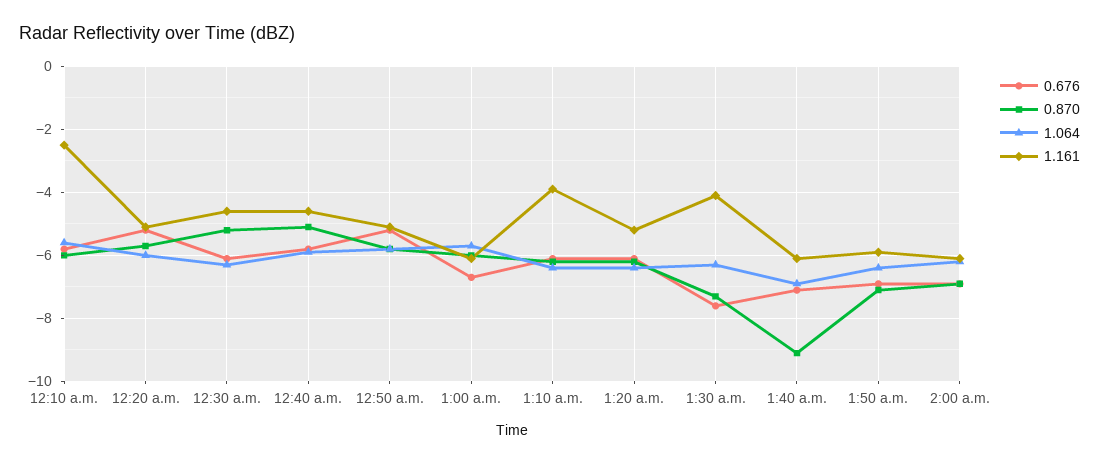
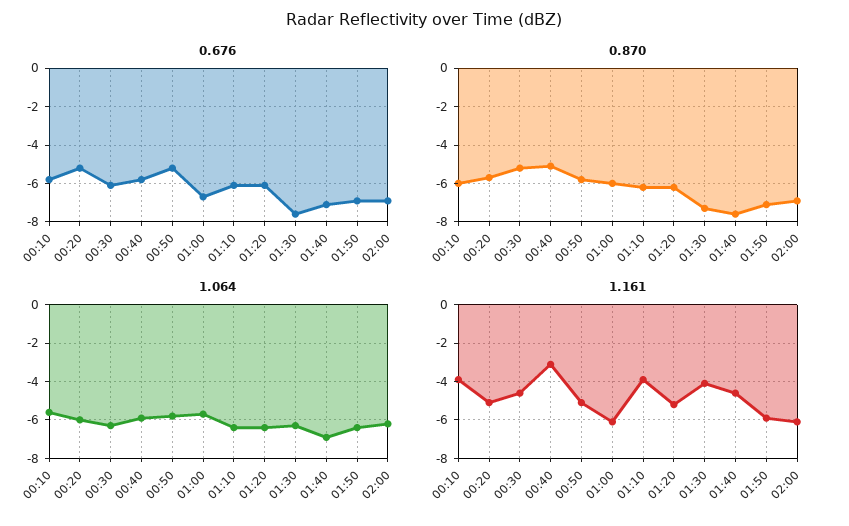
1.161, 12:10 a.m.: -2.5 -> -4
1.161, 12:40 a.m.: -4.5 -> -3
0.870, 1:40 a.m.: -9 -> -7.5
1.161, 1:40 a.m.: -6 -> -4.5

